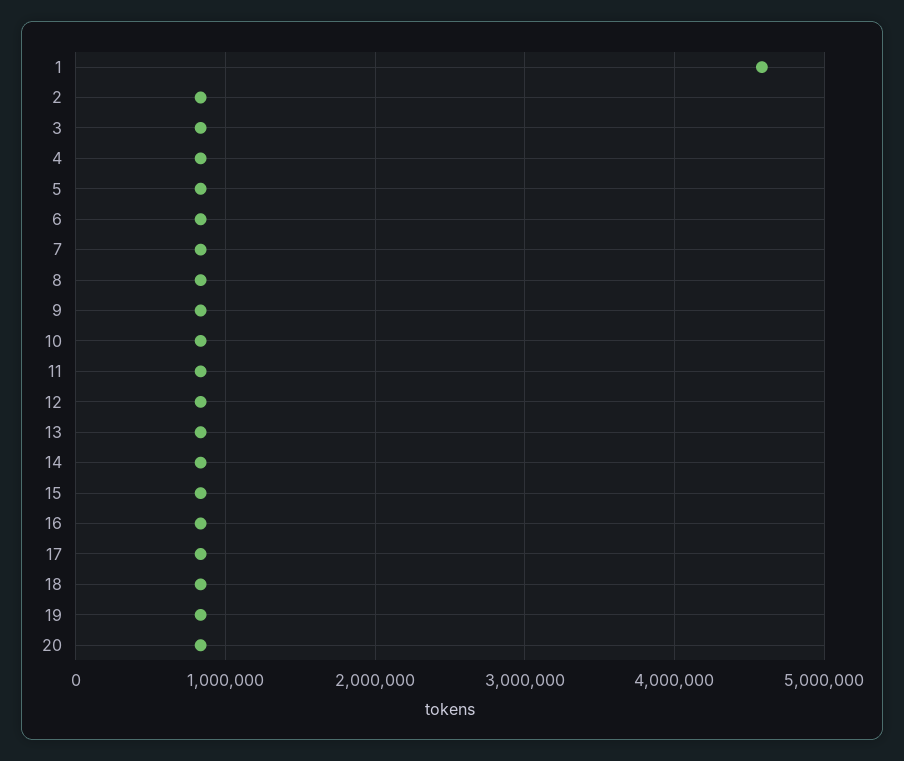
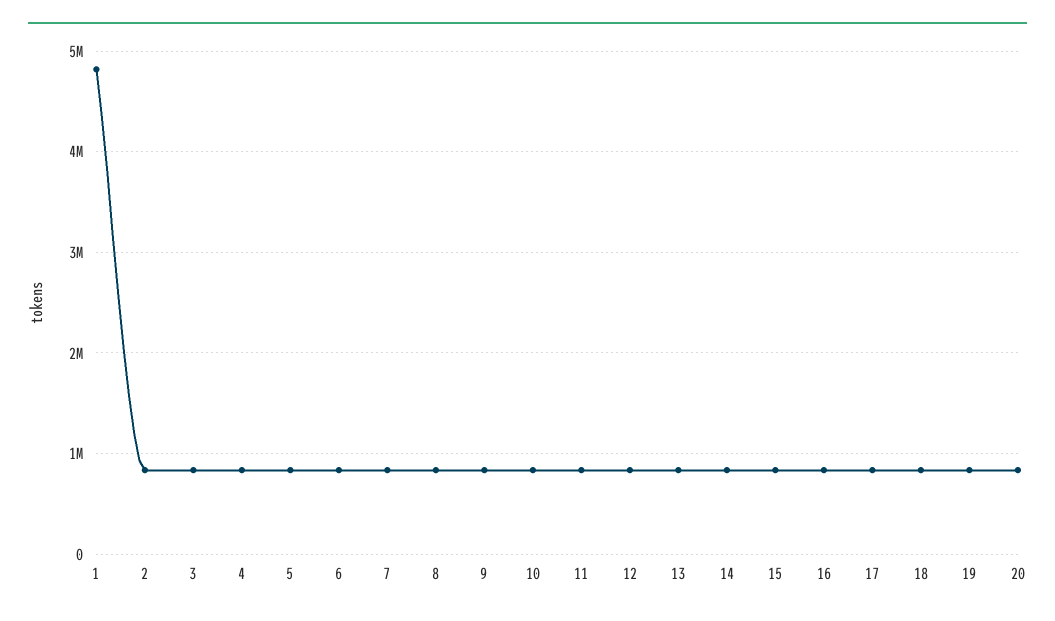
1: 4600000 -> 4800000

